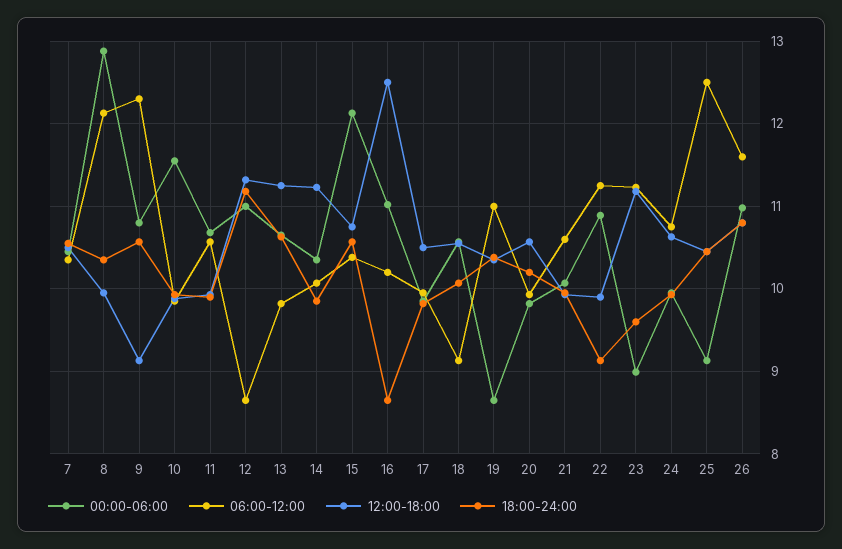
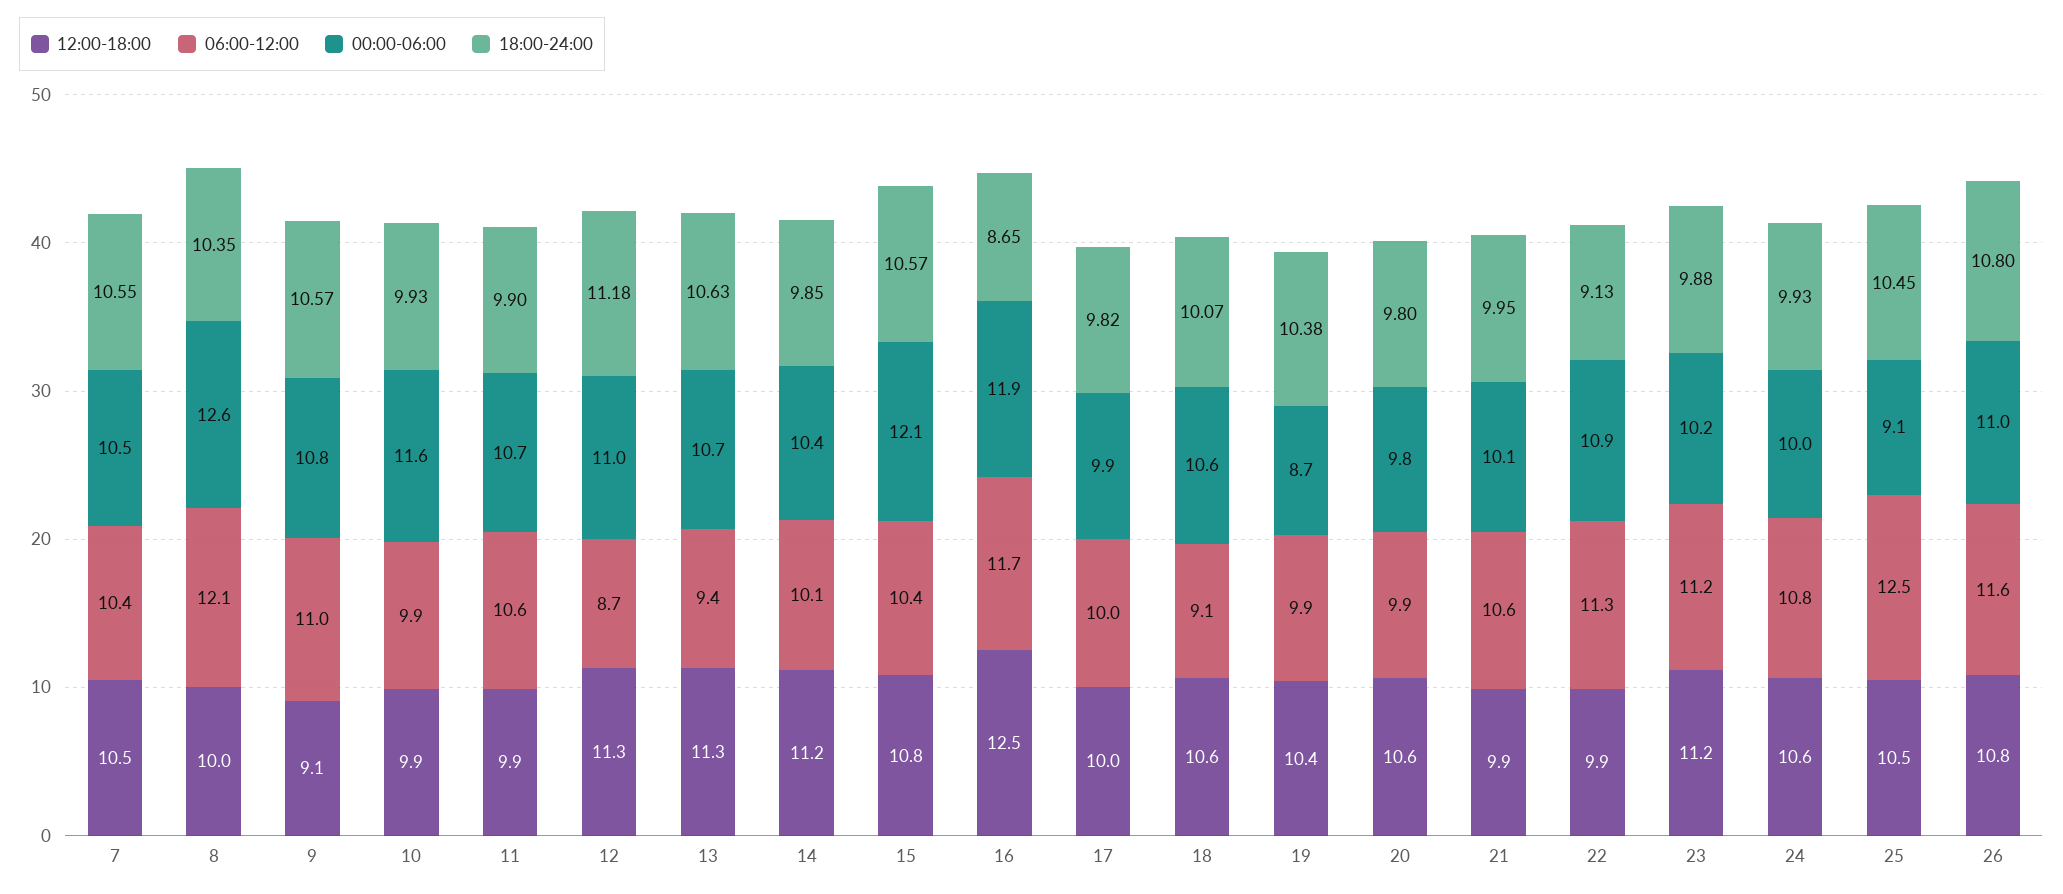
00:00-06:00, 8: 12.9 -> 12.6
06:00-12:00, 9: 12.3 -> 11
06:00-12:00, 13: 9.8 -> 9.4
00:00-06:00, 16: 11 -> 11.9
06:00-12:00, 16: 10.2 -> 11.7
12:00-18:00, 17: 10.5 -> 10
06:00-12:00, 19: 11 -> 9.9
18:00-24:00, 20: 10.2 -> 9.8
00:00-06:00, 23: 9 -> 10.2
18:00-24:00, 23: 9.6 -> 9.88

